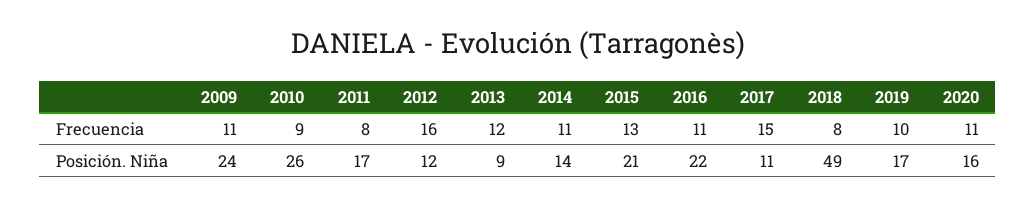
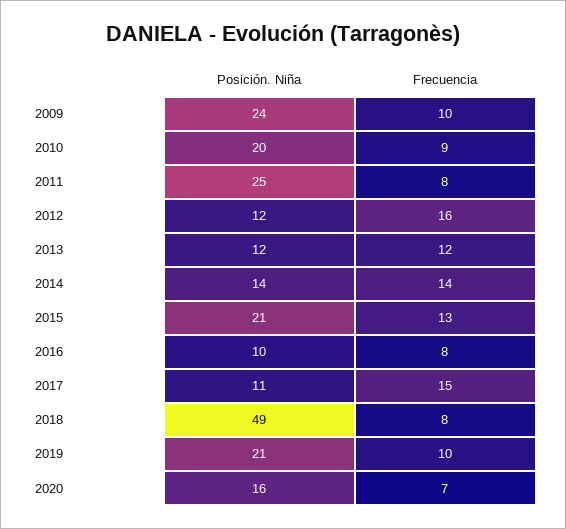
2009, Frecuencia: 11 -> 10
2014, Frecuencia: 11 -> 14
2016, Frecuencia: 11 -> 8
2020, Frecuencia: 11 -> 7
2010, Posición. Niña: 26 -> 20
2011, Posición. Niña: 17 -> 25
2013, Posición. Niña: 9 -> 12
2016, Posición. Niña: 22 -> 10
2019, Posición. Niña: 17 -> 21

